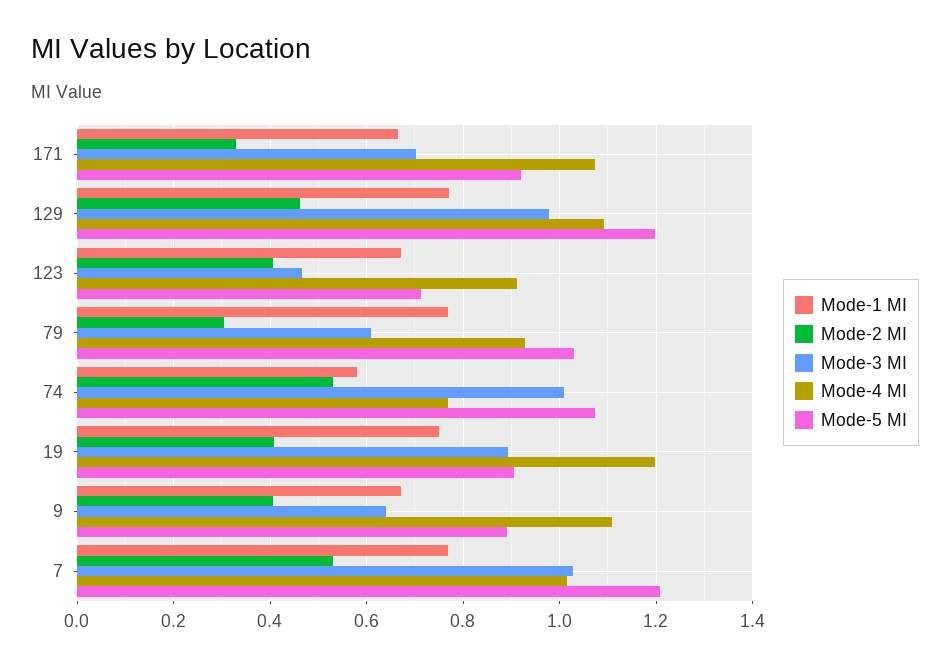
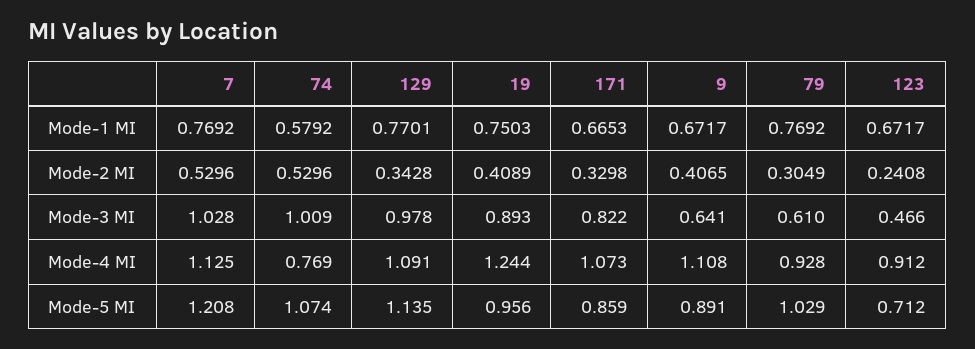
Mode-3 MI, 171: 0.7 -> 0.822
Mode-5 MI, 171: 0.92 -> 0.859
Mode-2 MI, 129: 0.46 -> 0.3428
Mode-5 MI, 129: 1.2 -> 1.135
Mode-2 MI, 123: 0.4 -> 0.2408
Mode-4 MI, 19: 1.2 -> 1.244
Mode-5 MI, 19: 0.9 -> 0.956
Mode-4 MI, 7: 1.02 -> 1.125

